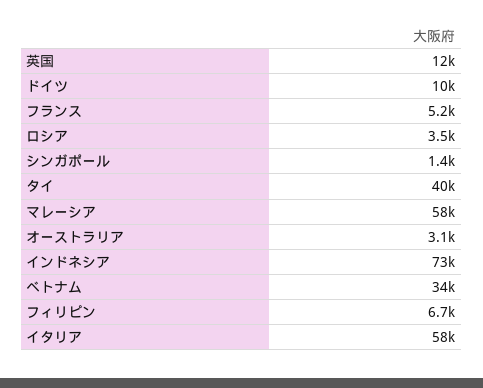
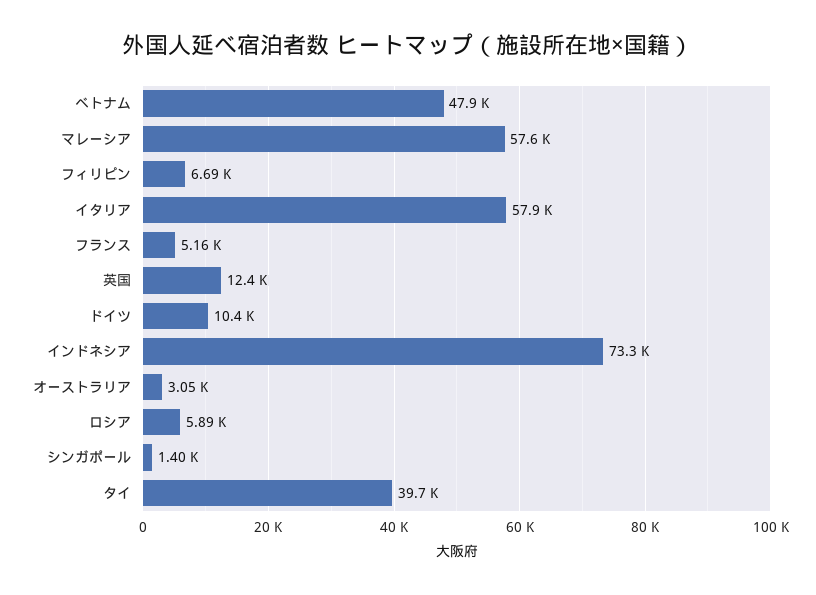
ロシア: 3500 -> 5890
ベトナム: 34000 -> 47900

